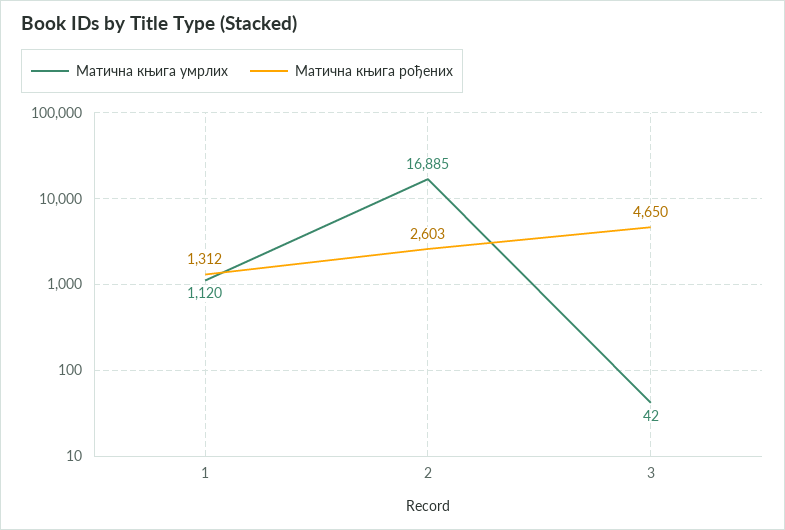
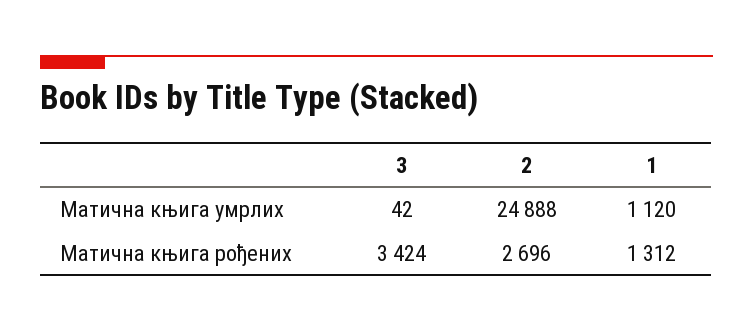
Матична књига умрлих, 2: 16885 -> 24888
Матична књига рођених, 2: 2603 -> 2696
Матична књига рођених, 3: 4650 -> 3424

